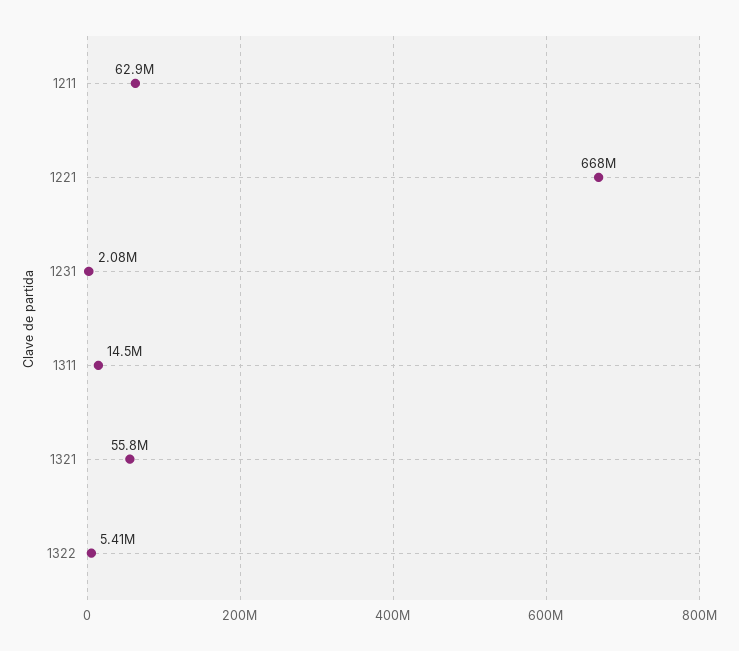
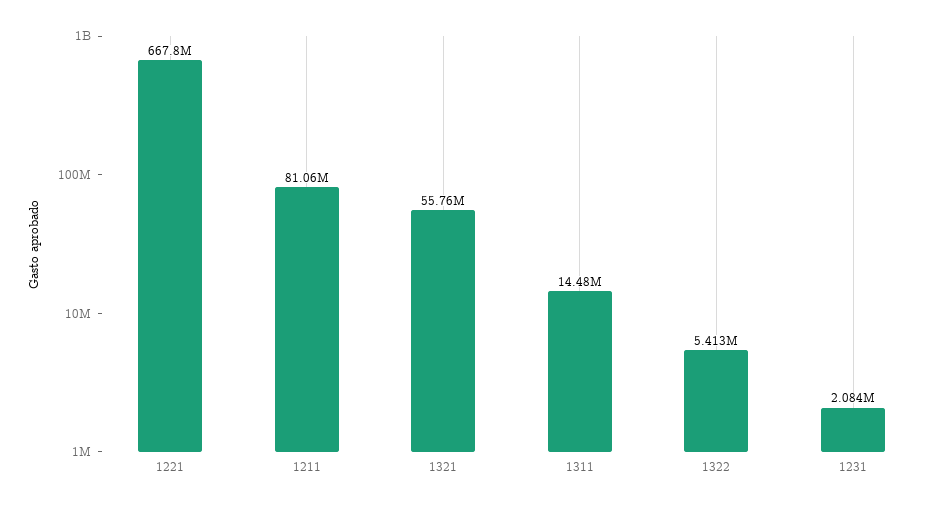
1211: 62900000 -> 81060000

